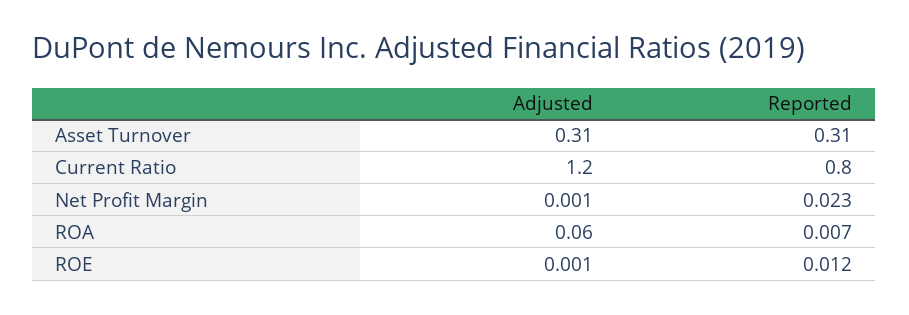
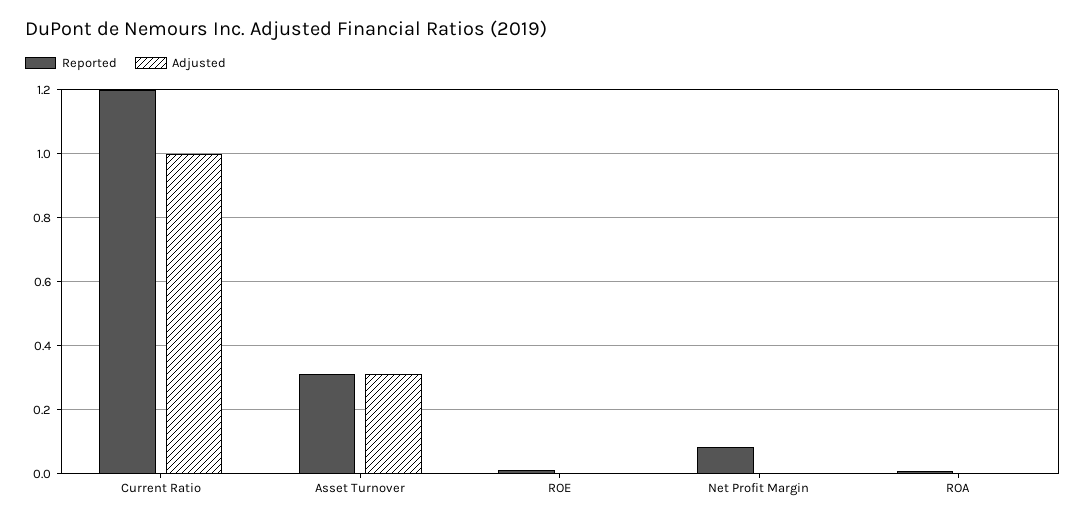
Adjusted, Current Ratio: 1.2 -> 1
Reported, Current Ratio: 0.8 -> 1.2
Reported, Net Profit Margin: 0.023 -> 0.08
Adjusted, ROA: 0.06 -> 0

